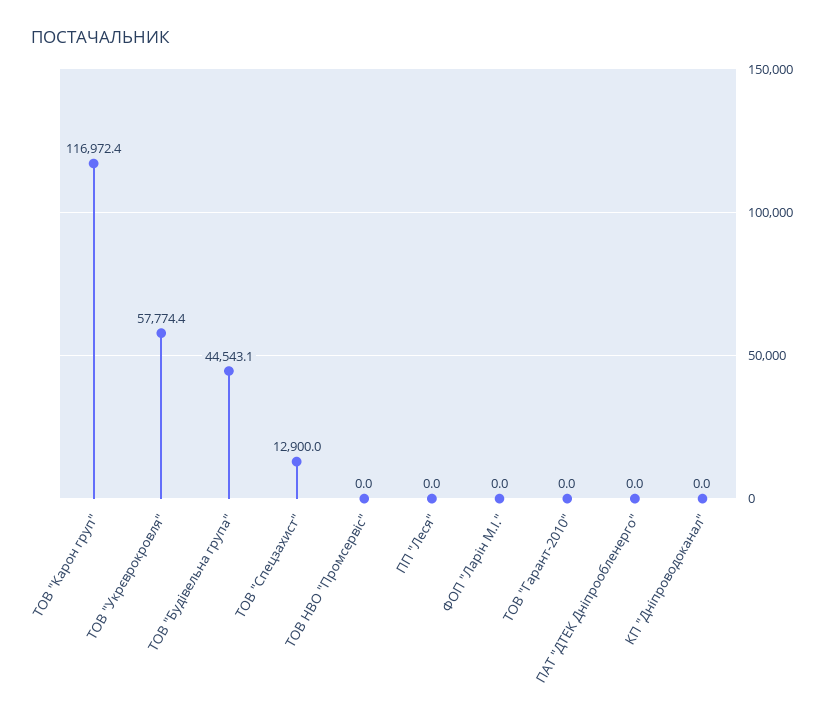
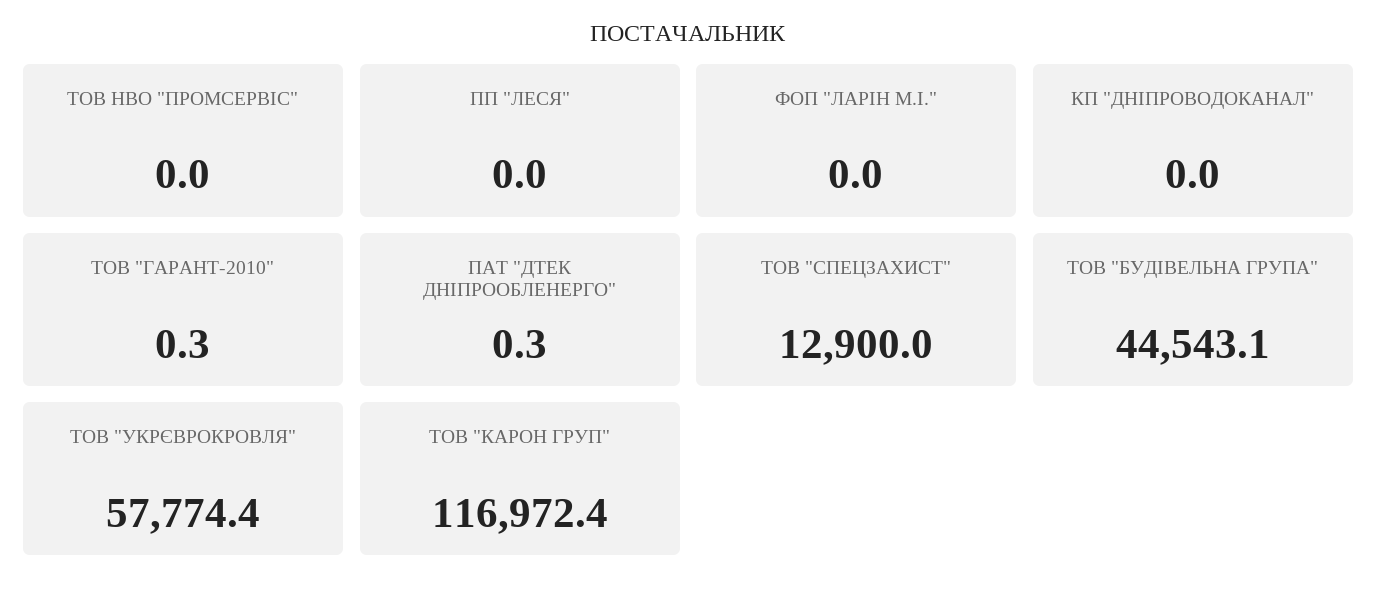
ТОВ "Гарант-2010": 0 -> 0.3
ПАТ "ДТЕК Дніпрообленерго": 0 -> 0.3

